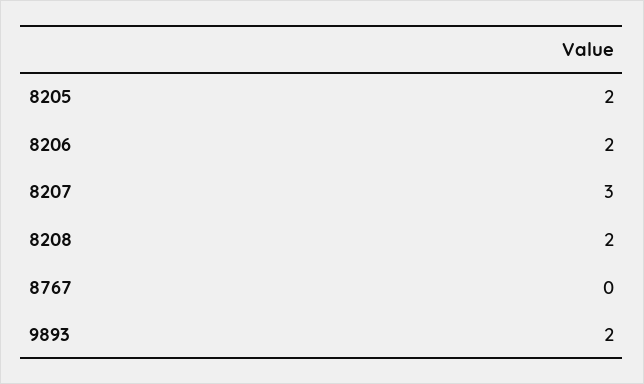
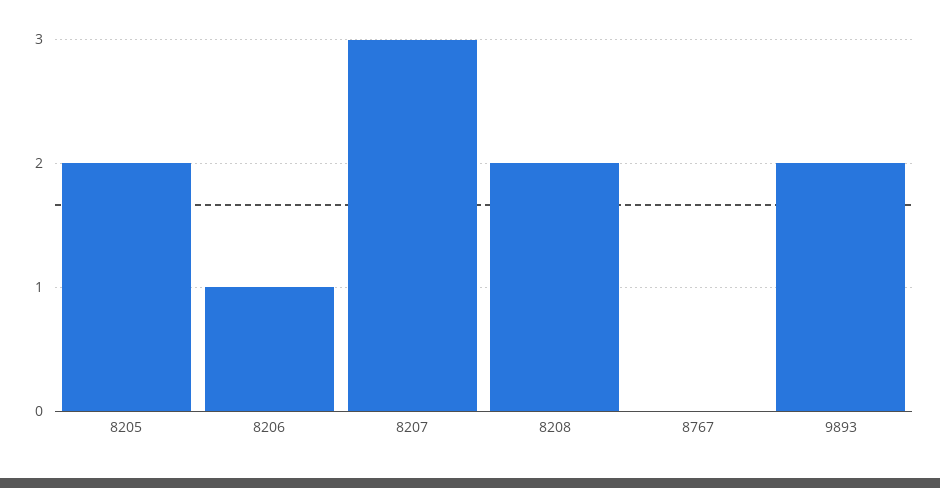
8206: 2 -> 1

